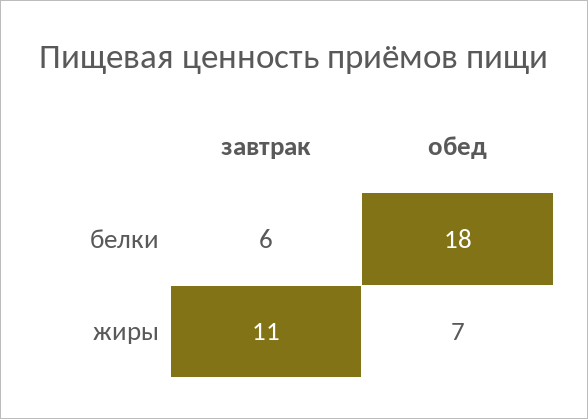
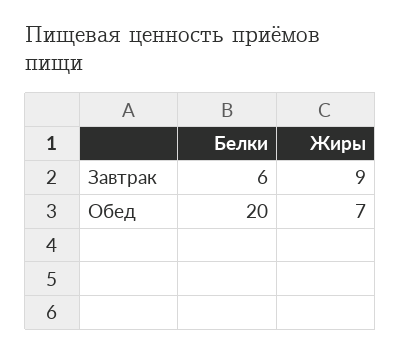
обед, белки: 18 -> 20
завтрак, жиры: 11 -> 9

